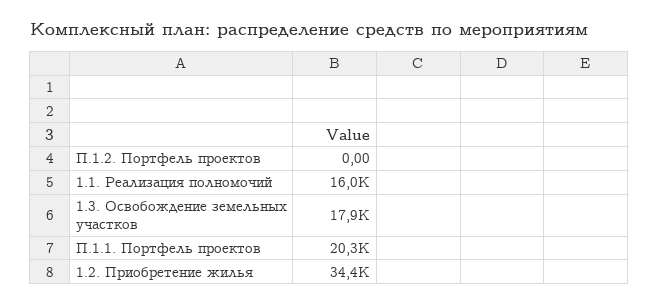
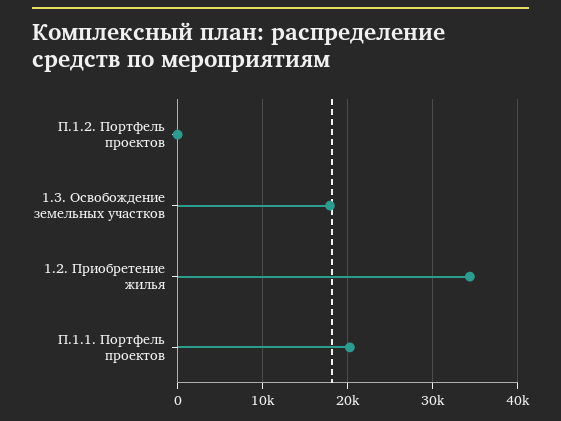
1.1. Реализация полномочий: 16000 -> none

